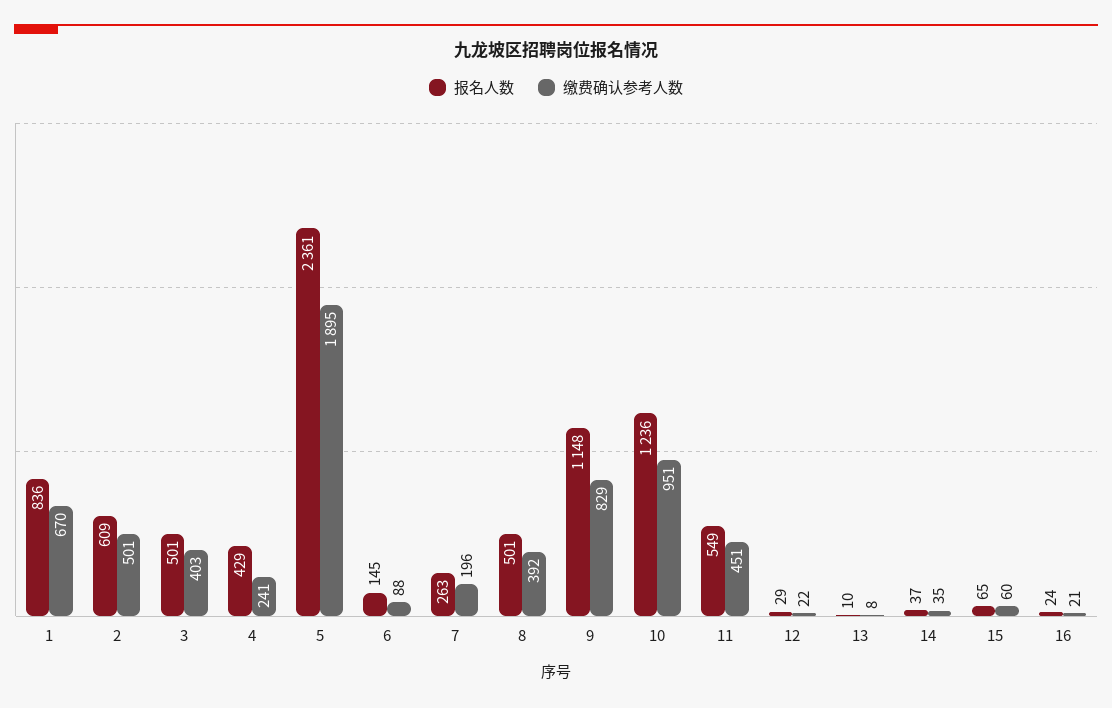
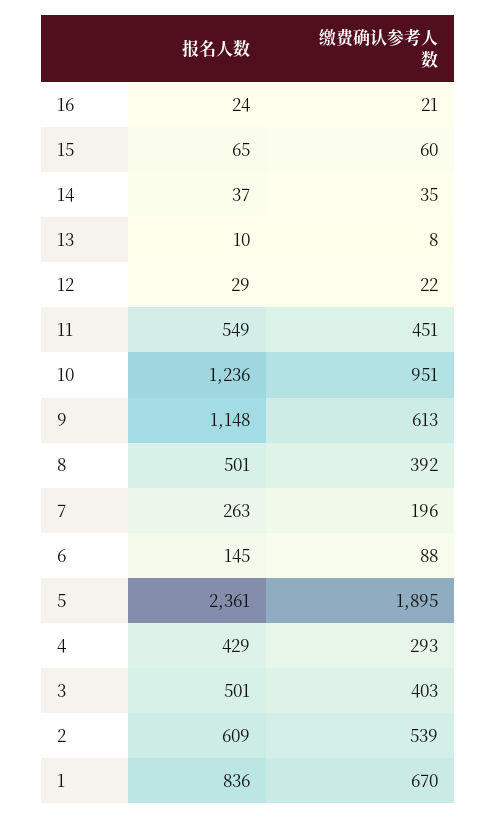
缴费确认参考人数, 2: 501 -> 539
缴费确认参考人数, 4: 241 -> 293
缴费确认参考人数, 9: 829 -> 613

